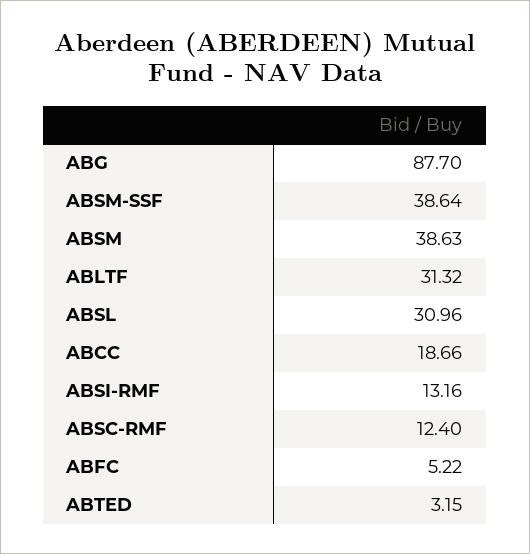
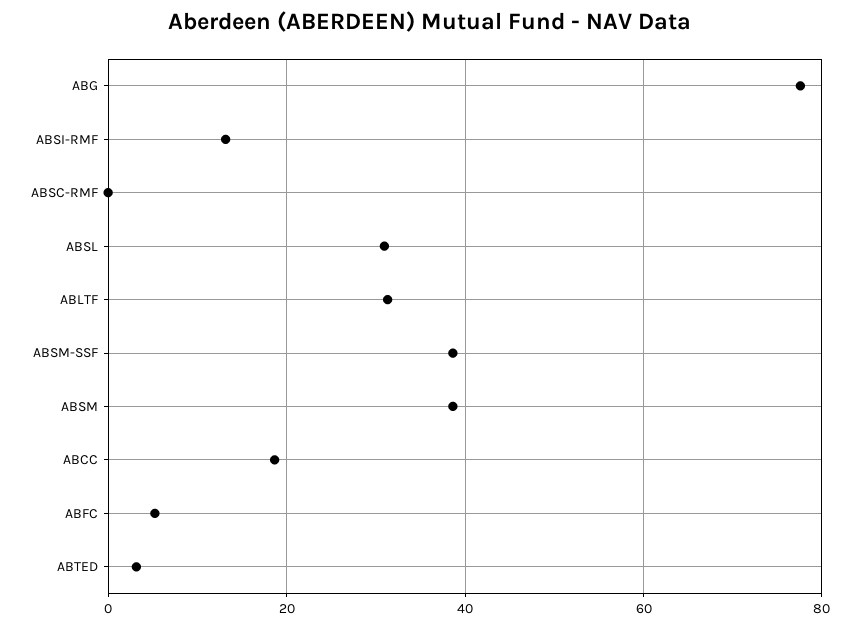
ABG: 87.7 -> 78
ABSC-RMF: 12.4 -> 0

